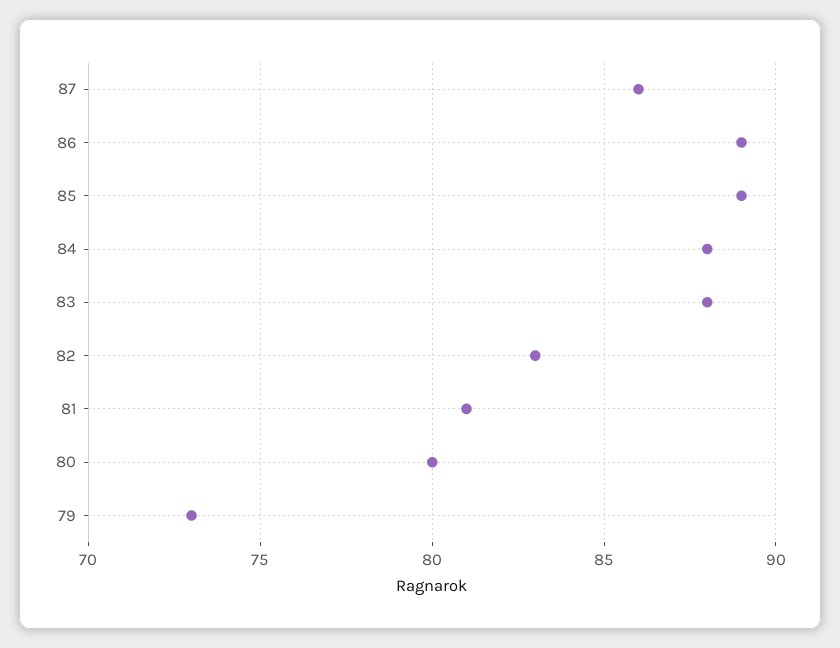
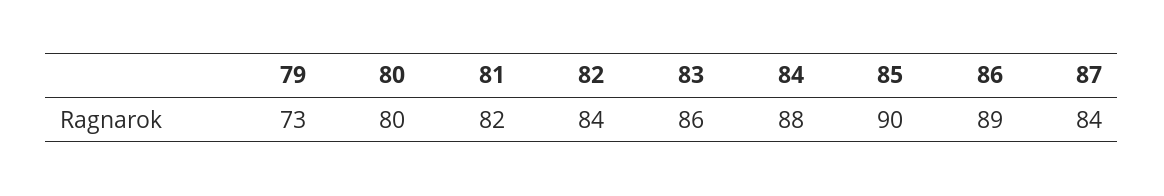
87: 86 -> 84
85: 89 -> 90
83: 88 -> 86
82: 83 -> 84
81: 81 -> 82

